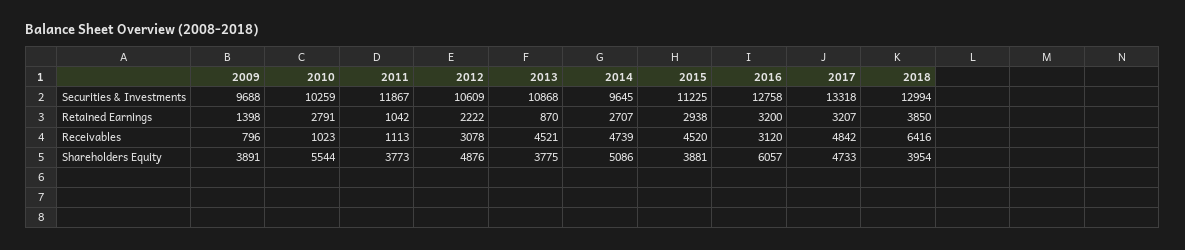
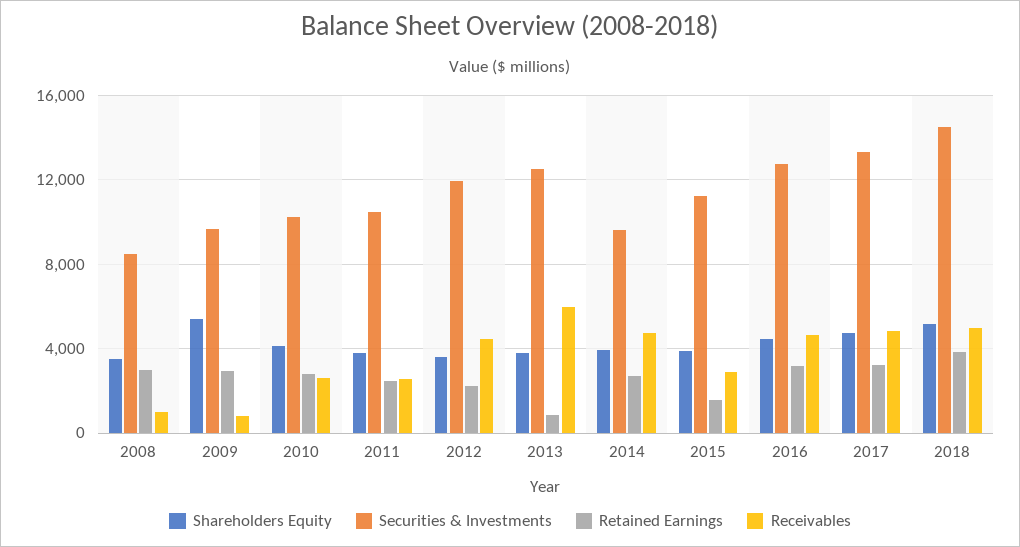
Securities & Investments, 2011: 11867 -> 10500
Securities & Investments, 2012: 10609 -> 12000
Securities & Investments, 2013: 10868 -> 12500
Securities & Investments, 2018: 12994 -> 14500
Retained Earnings, 2009: 1398 -> 3000
Retained Earnings, 2011: 1042 -> 2500
Retained Earnings, 2015: 2938 -> 1500
Receivables, 2010: 1023 -> 2500
Receivables, 2011: 1113 -> 2500
Receivables, 2012: 3078 -> 4500
Receivables, 2013: 4521 -> 6000
Receivables, 2015: 4520 -> 3000
Receivables, 2016: 3120 -> 4500
Receivables, 2018: 6416 -> 5000
Shareholders Equity, 2009: 3891 -> 5500
Shareholders Equity, 2010: 5544 -> 4000
Shareholders Equity, 2012: 4876 -> 3500
Shareholders Equity, 2014: 5086 -> 4000
Shareholders Equity, 2016: 6057 -> 4500
Shareholders Equity, 2018: 3954 -> 5000
Shareholders Equity, 2008: none -> 3500
Securities & Investments, 2008: none -> 8500
Retained Earnings, 2008: none -> 3000
Receivables, 2008: none -> 1000

